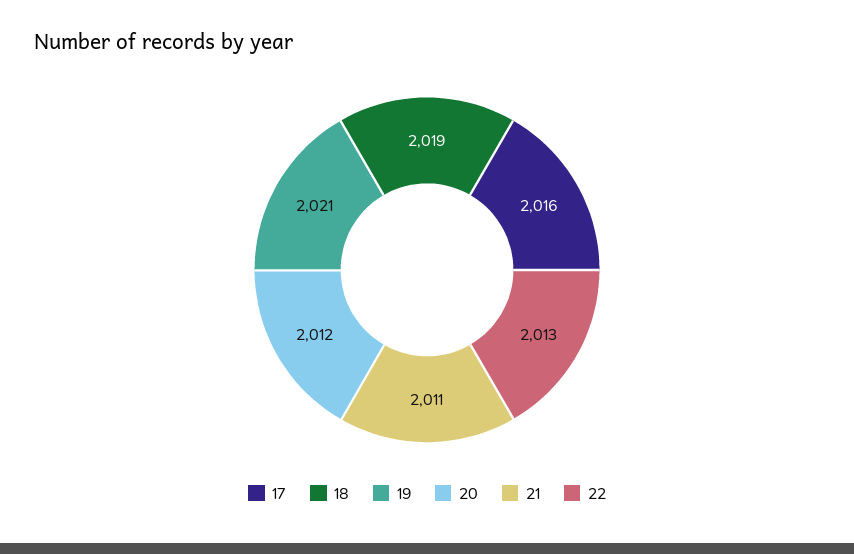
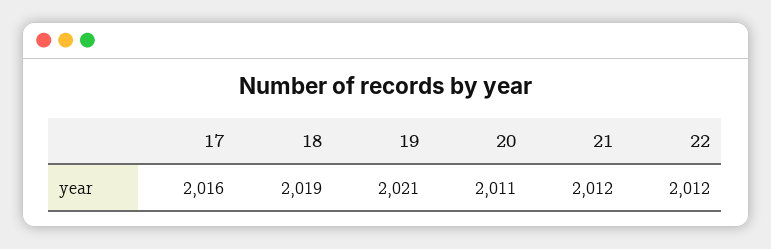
20: 2012 -> 2011
21: 2011 -> 2012
22: 2013 -> 2012

